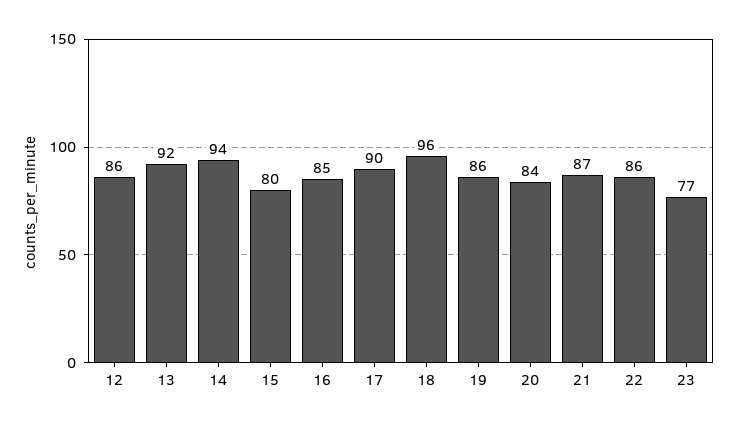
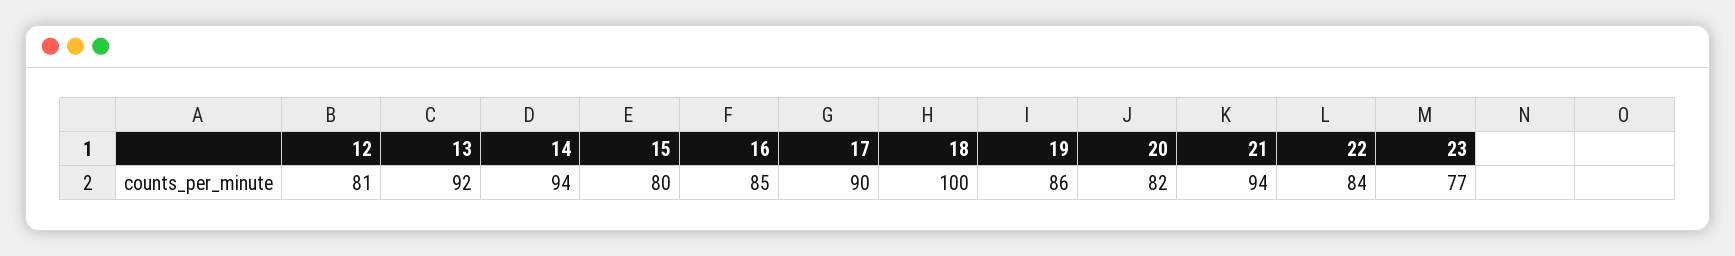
12: 86 -> 81
18: 96 -> 100
20: 84 -> 82
21: 87 -> 94
22: 86 -> 84

